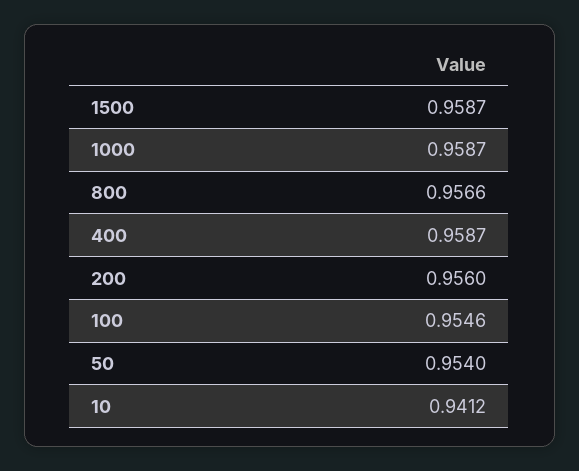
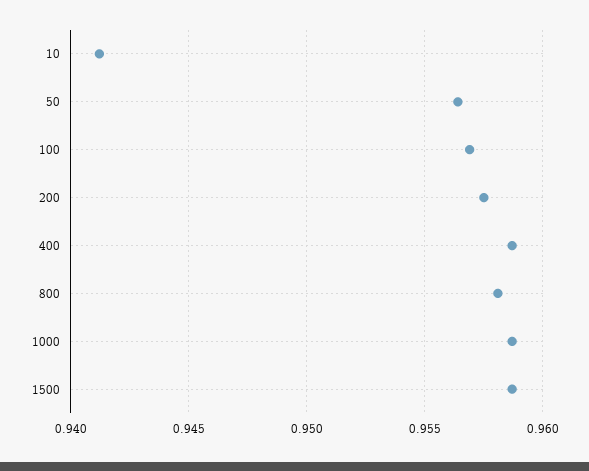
800: 0.9566 -> 0.958
200: 0.956 -> 0.9575
100: 0.9546 -> 0.957
50: 0.954 -> 0.9565

